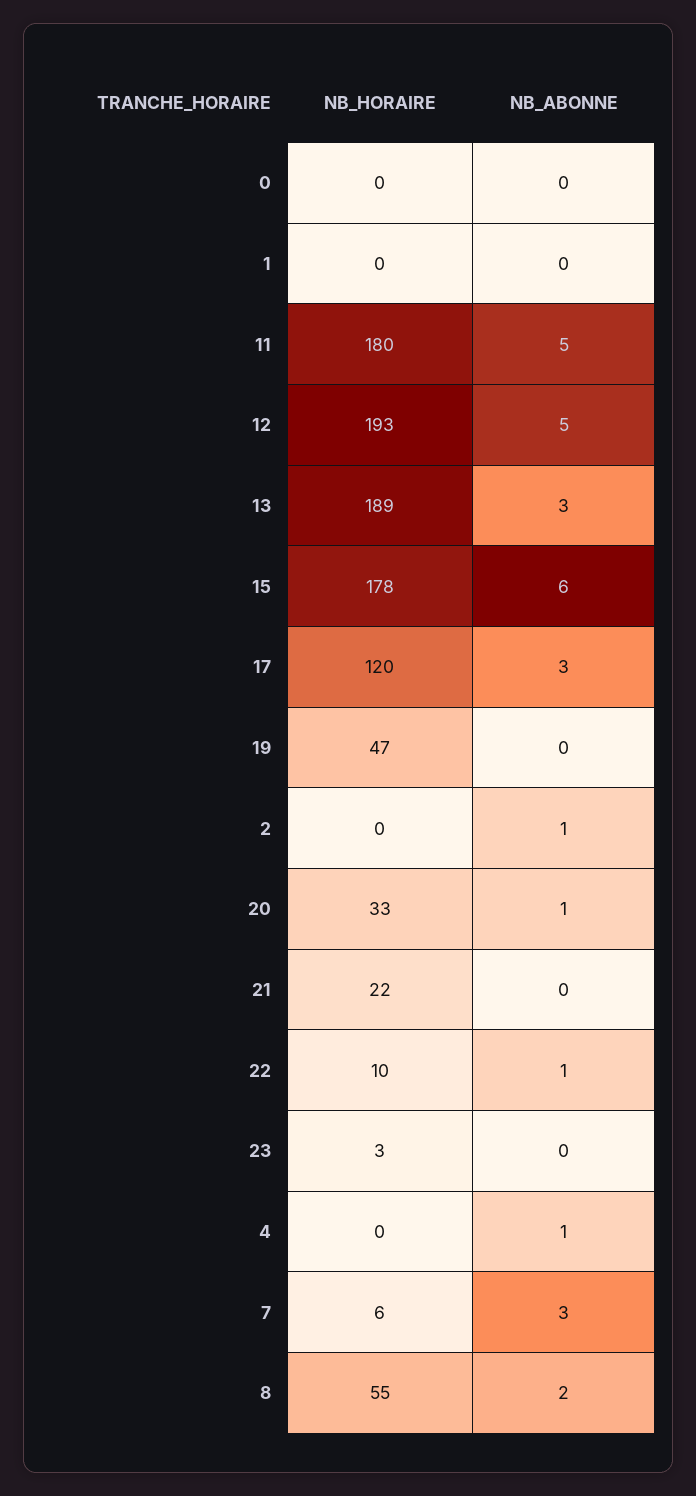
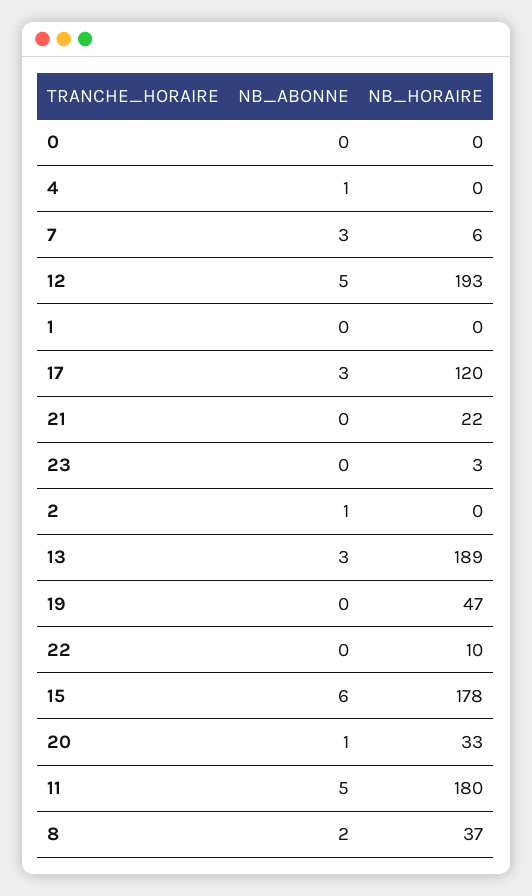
NB_ABONNE, 22: 1 -> 0
NB_HORAIRE, 8: 55 -> 37

